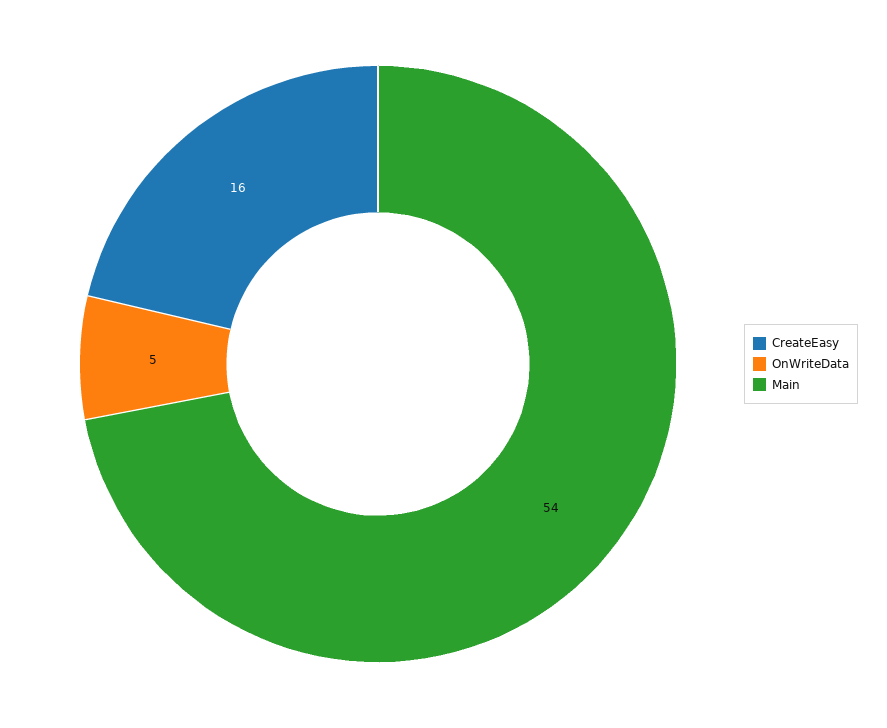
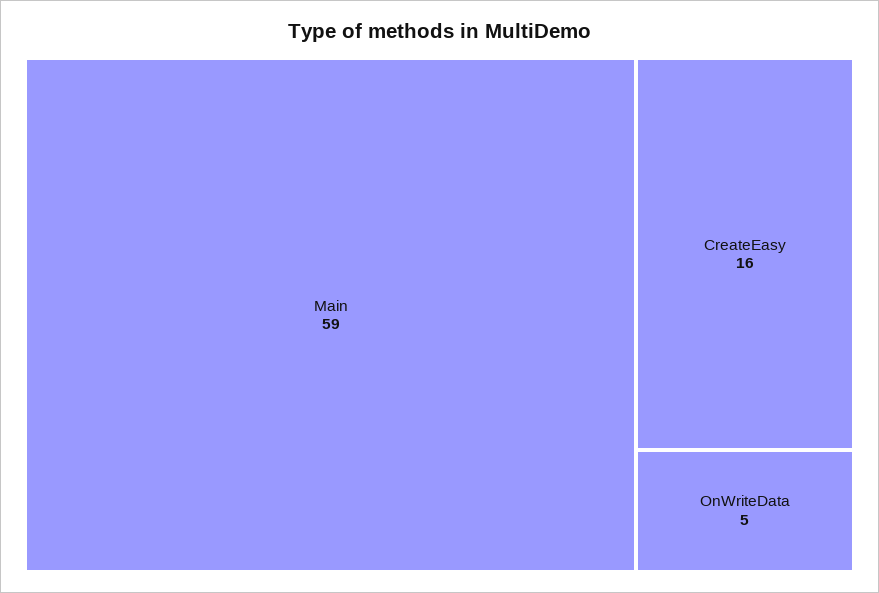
Main: 54 -> 59

